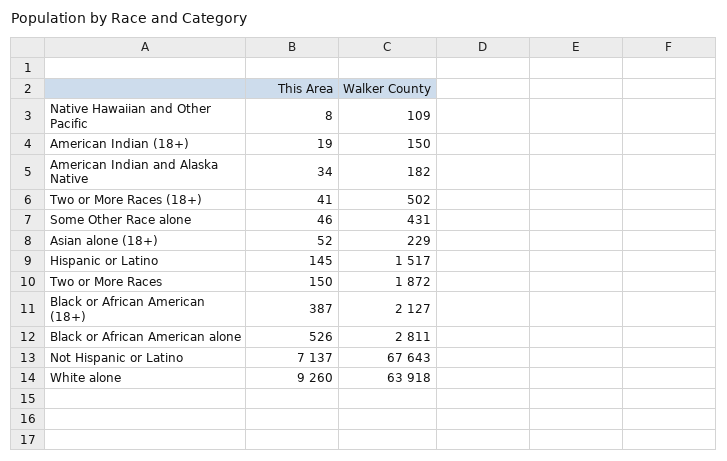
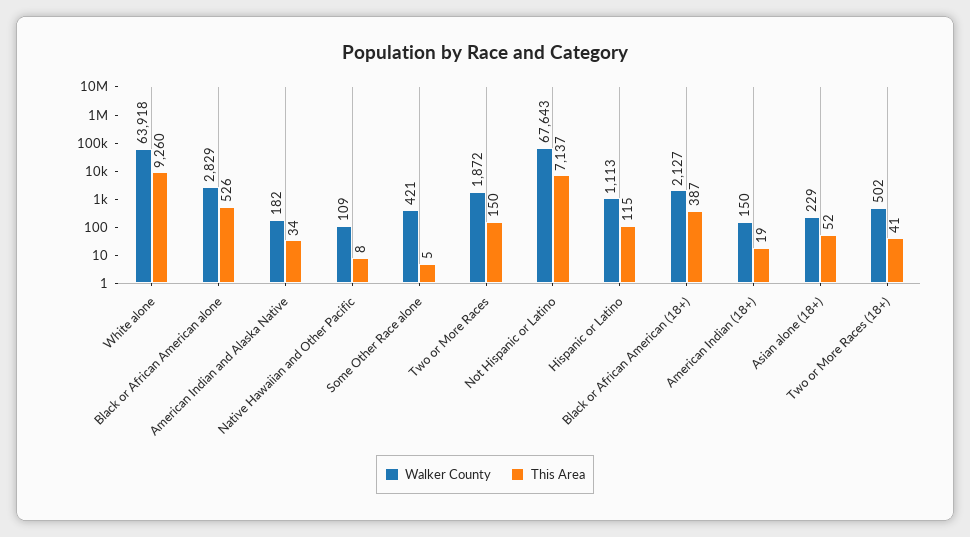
This Area, Some Other Race alone: 46 -> 5
Walker County, Some Other Race alone: 431 -> 421
This Area, Hispanic or Latino: 145 -> 115
Walker County, Hispanic or Latino: 1517 -> 1113
Walker County, Black or African American alone: 2811 -> 2829

